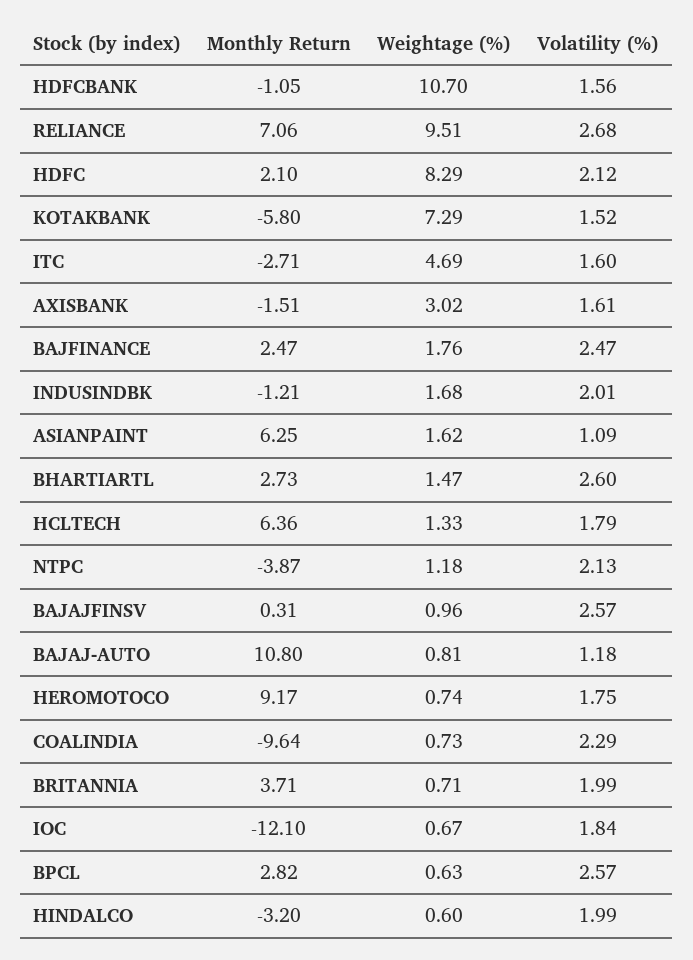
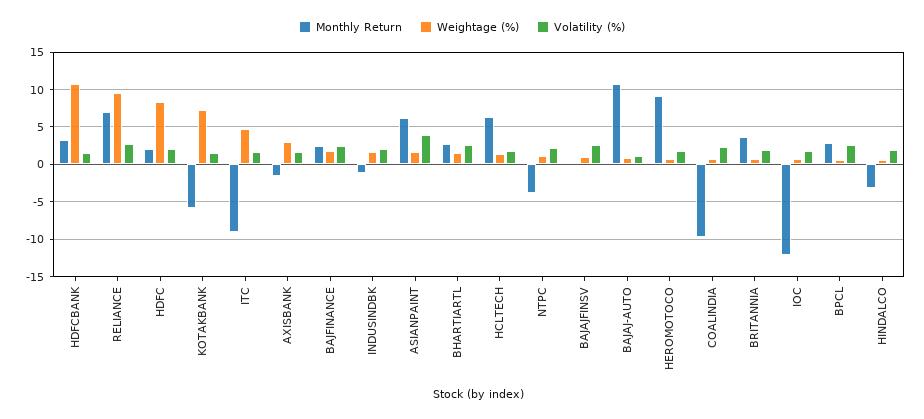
Monthly Return, HDFCBANK: -1.05 -> 3
Monthly Return, ITC: -2.71 -> -9
Volatility (%), ASIANPAINT: 1.09 -> 4

